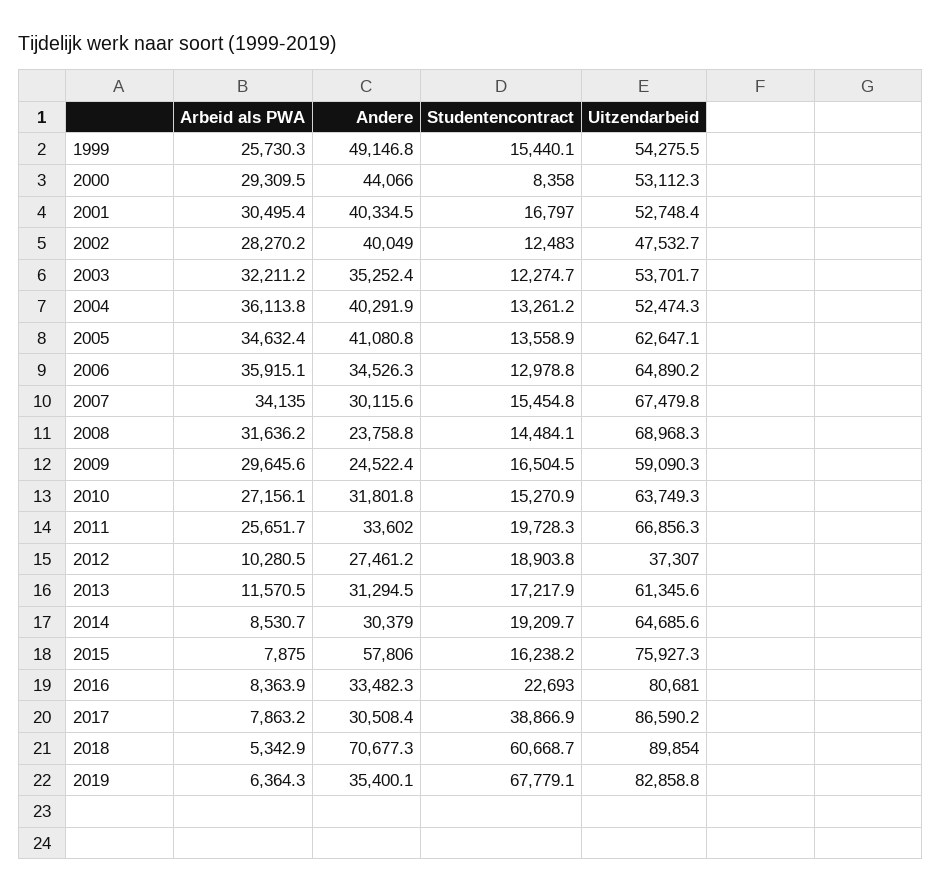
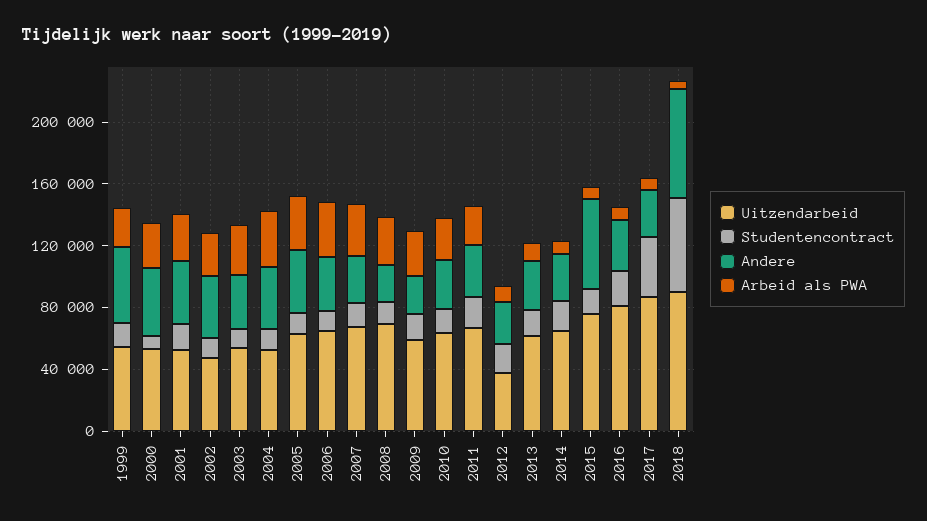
Arbeid als PWA, 2019: 6364.3 -> none
Andere, 2019: 35400.1 -> none
Studentencontract, 2019: 67779.1 -> none
Uitzendarbeid, 2019: 82858.8 -> none

